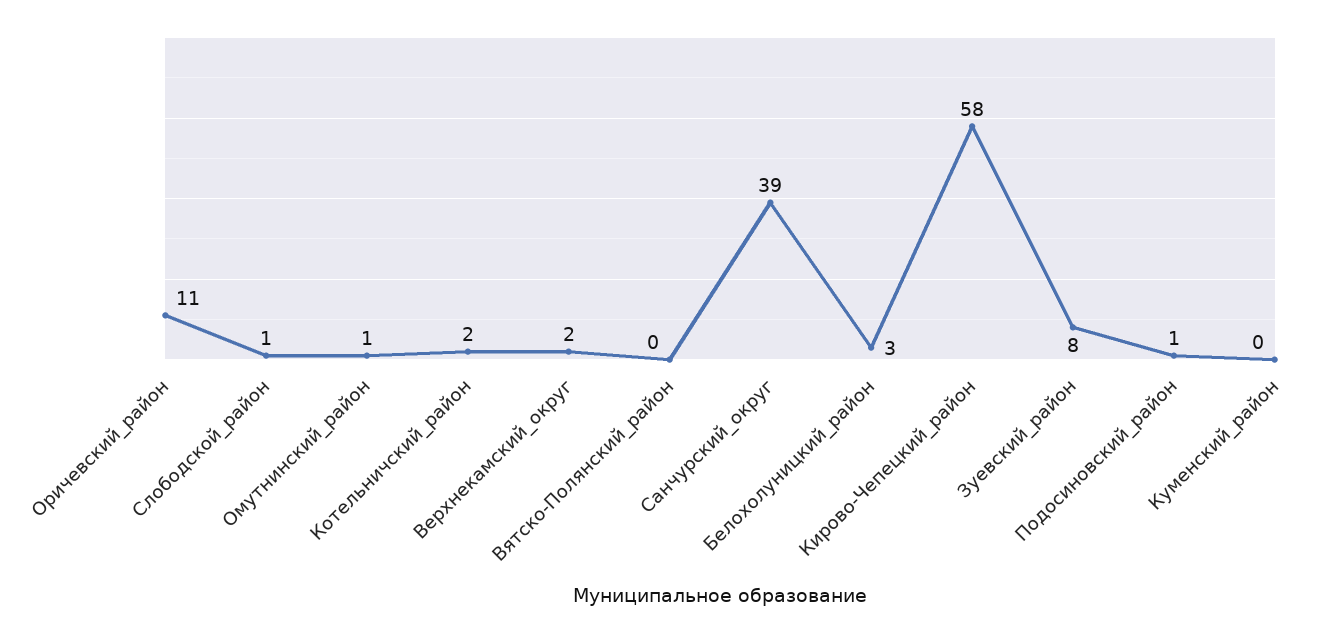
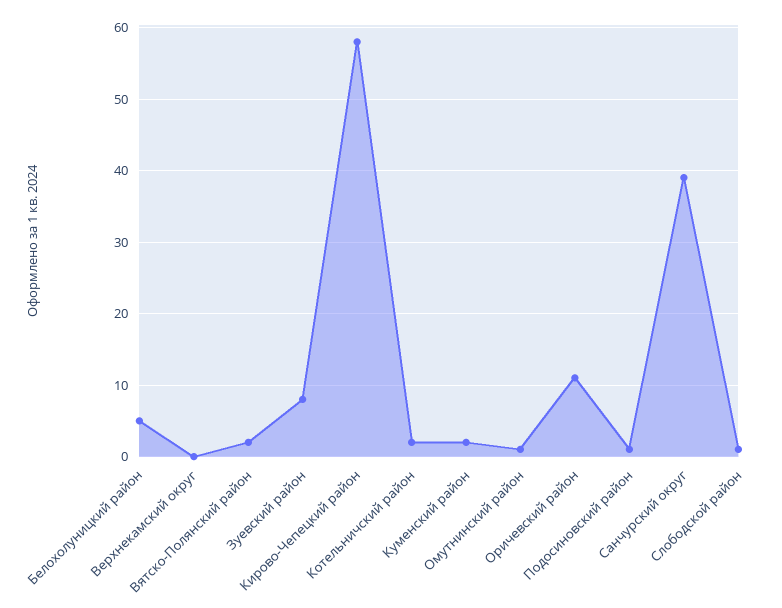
Верхнекамский_округ: 2 -> 0
Вятско-Полянский_район: 0 -> 2
Белохолуницкий_район: 3 -> 5
Куменский_район: 0 -> 2

